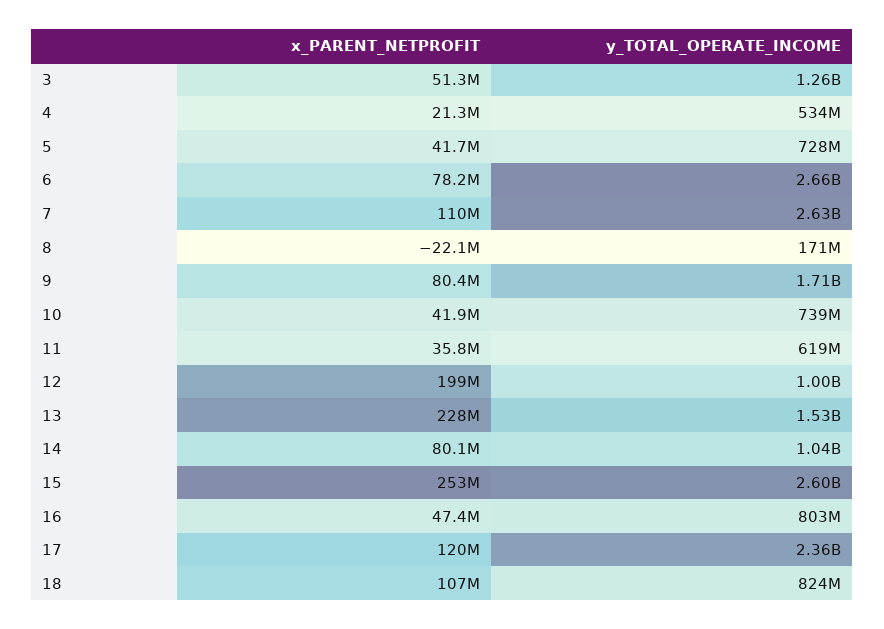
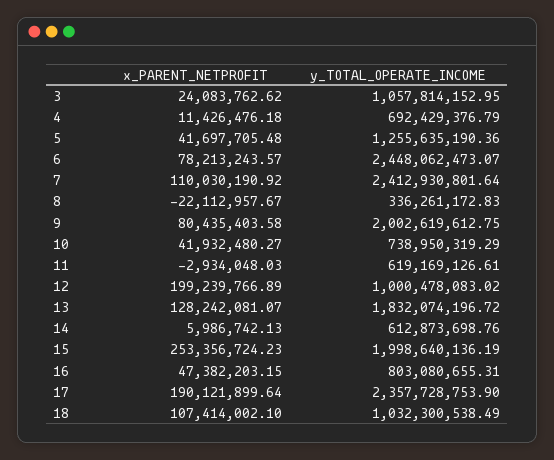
x_PARENT_NETPROFIT, 3: 51300000 -> 24083762.62
y_TOTAL_OPERATE_INCOME, 3: 1260000000 -> 1057814152.95
x_PARENT_NETPROFIT, 4: 21300000 -> 11426476.18
y_TOTAL_OPERATE_INCOME, 4: 534000000 -> 692429376.79
y_TOTAL_OPERATE_INCOME, 5: 728000000 -> 1255635190.36
y_TOTAL_OPERATE_INCOME, 6: 2660000000 -> 2448062473.07
y_TOTAL_OPERATE_INCOME, 7: 2630000000 -> 2412930801.64
y_TOTAL_OPERATE_INCOME, 8: 171000000 -> 336261172.83
y_TOTAL_OPERATE_INCOME, 9: 1710000000 -> 2002619612.75
x_PARENT_NETPROFIT, 11: 35800000 -> -2934048.03
x_PARENT_NETPROFIT, 13: 228000000 -> 128242081.07
y_TOTAL_OPERATE_INCOME, 13: 1530000000 -> 1832074196.72
x_PARENT_NETPROFIT, 14: 80100000 -> 5986742.13
y_TOTAL_OPERATE_INCOME, 14: 1040000000 -> 612873698.76
y_TOTAL_OPERATE_INCOME, 15: 2600000000 -> 1998640136.19
x_PARENT_NETPROFIT, 17: 120000000 -> 190121899.64
y_TOTAL_OPERATE_INCOME, 18: 824000000 -> 1032300538.49

